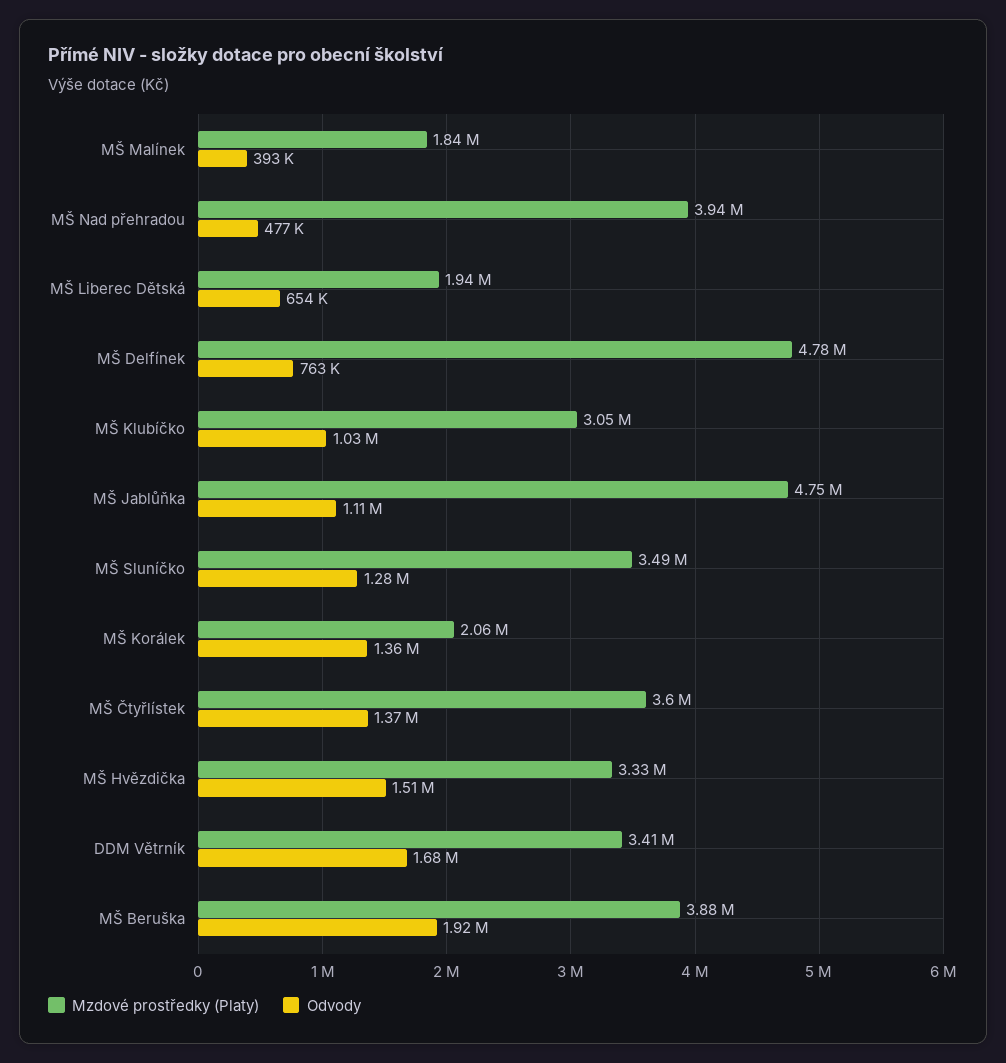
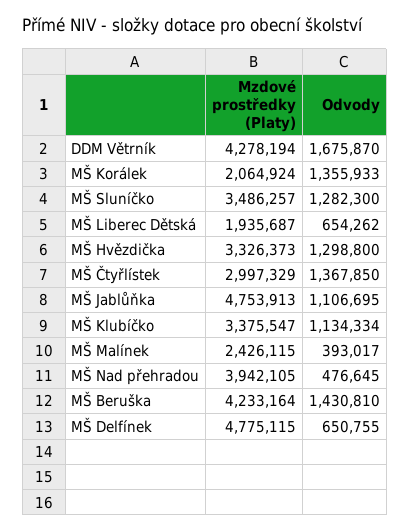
Mzdové prostředky (Platy), MŠ Malínek: 1840000 -> 2426115
Odvody, MŠ Delfínek: 763000 -> 650755
Mzdové prostředky (Platy), MŠ Klubíčko: 3050000 -> 3375547
Odvody, MŠ Klubíčko: 1030000 -> 1134334
Mzdové prostředky (Platy), MŠ Čtyřlístek: 3600000 -> 2997329
Odvody, MŠ Hvězdička: 1510000 -> 1298800
Mzdové prostředky (Platy), DDM Větrník: 3410000 -> 4278194
Mzdové prostředky (Platy), MŠ Beruška: 3880000 -> 4233164
Odvody, MŠ Beruška: 1920000 -> 1430810

